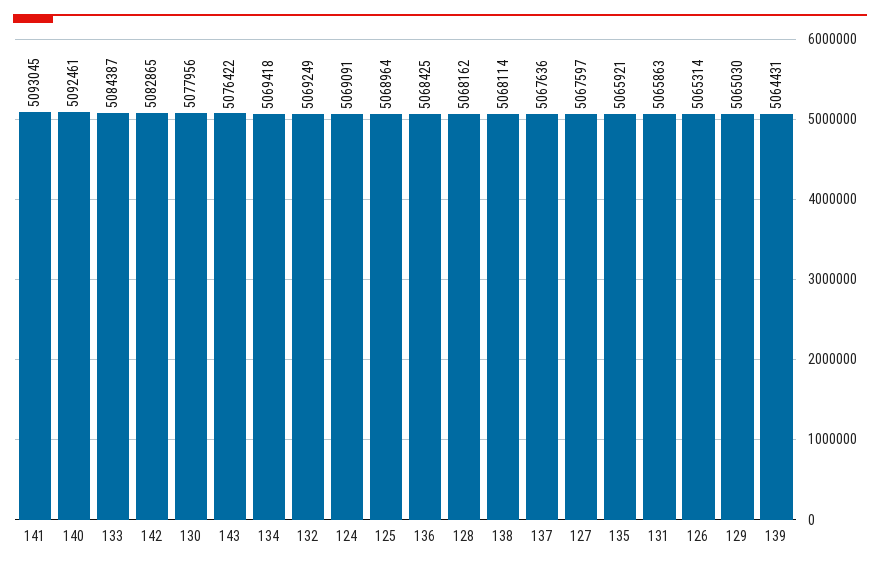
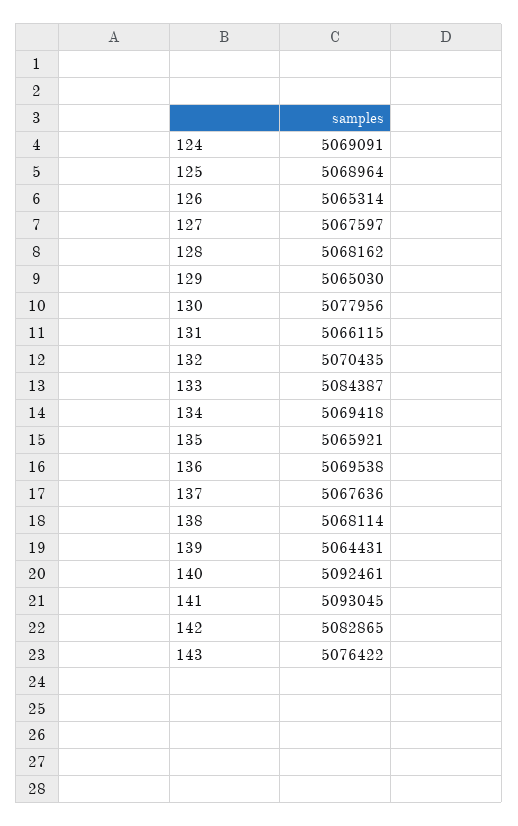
132: 5069249 -> 5070435
136: 5068425 -> 5069538
131: 5065863 -> 5066115

